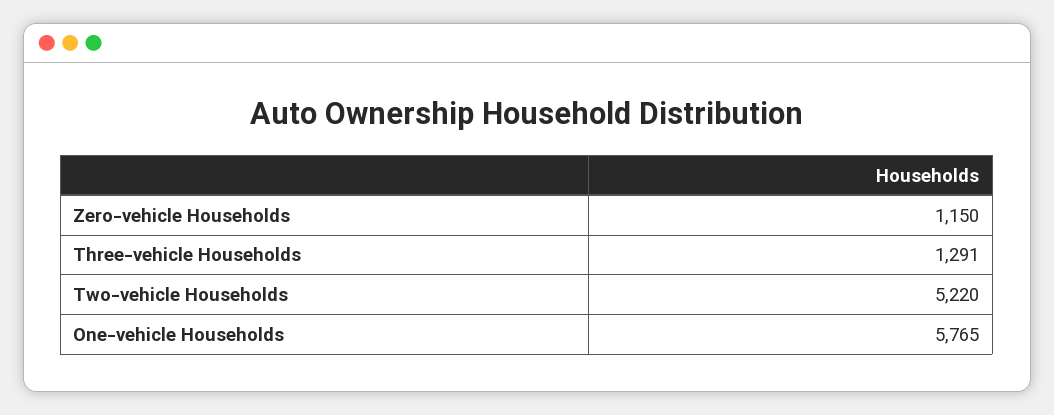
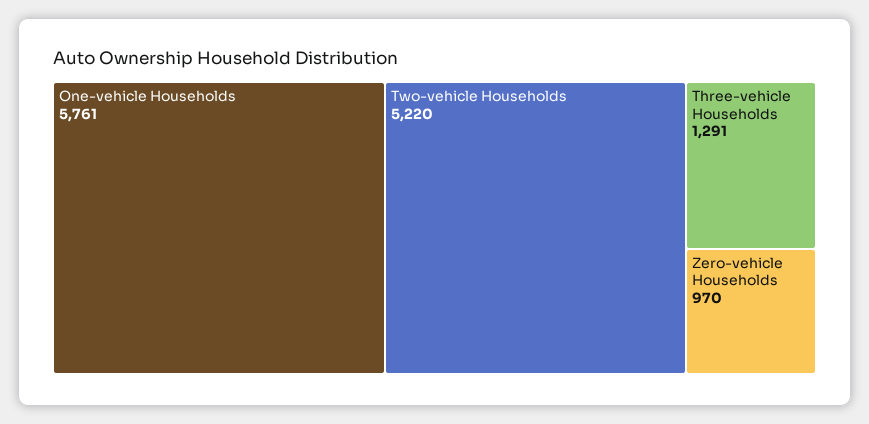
Zero-vehicle Households: 1150 -> 970
One-vehicle Households: 5765 -> 5761

